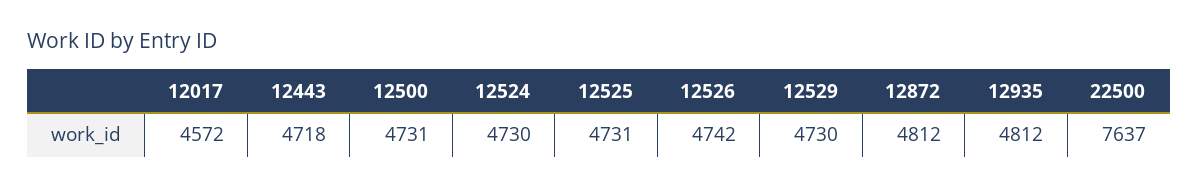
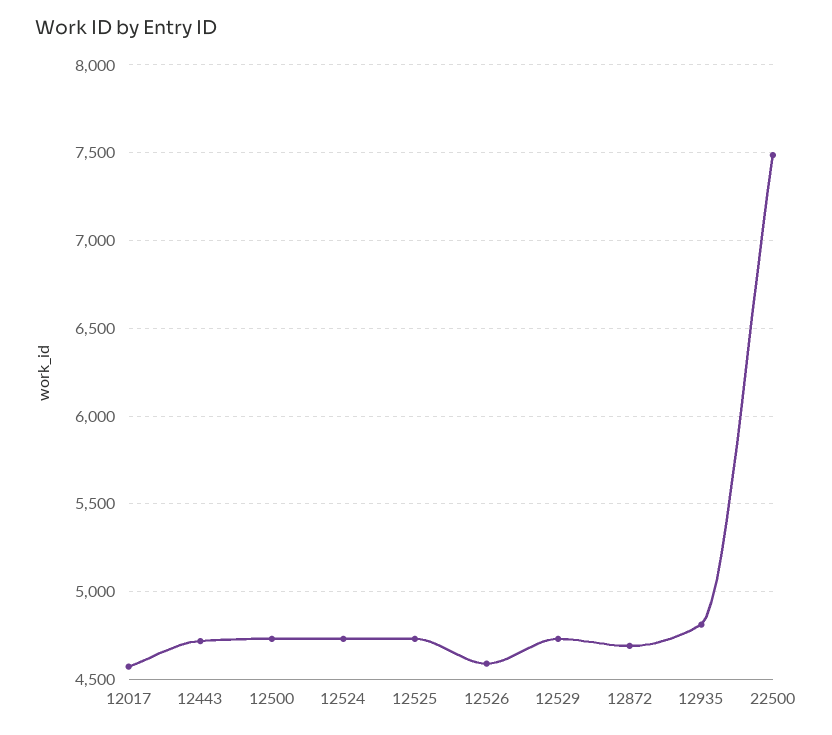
12526: 4742 -> 4600
12872: 4812 -> 4700
22500: 7637 -> 7500

